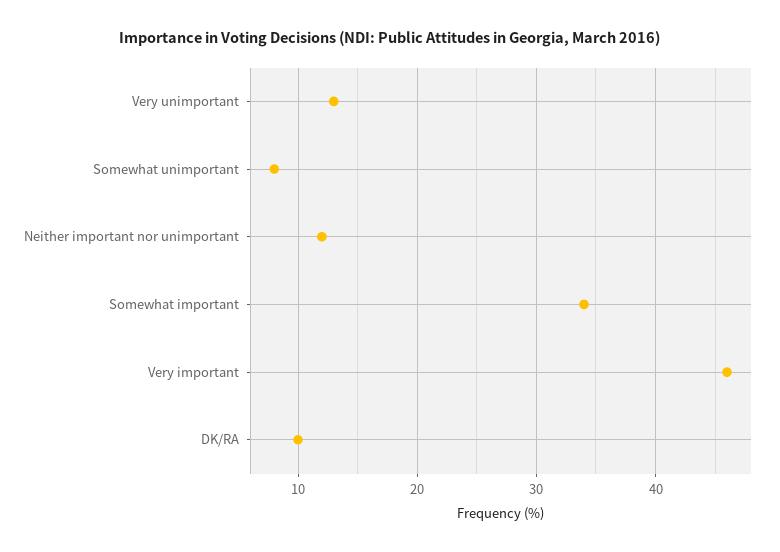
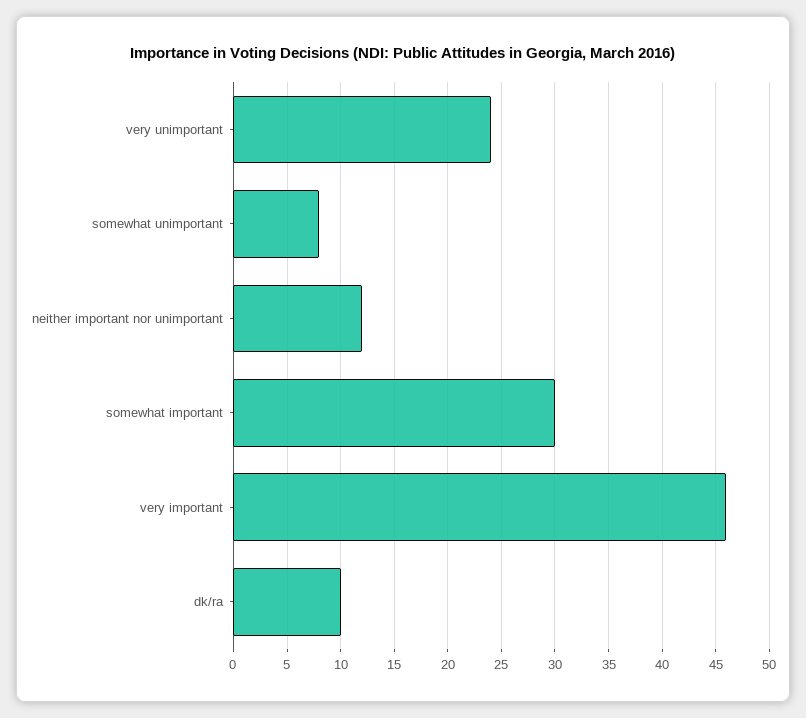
Very unimportant: 13 -> 24
Somewhat important: 34 -> 30

